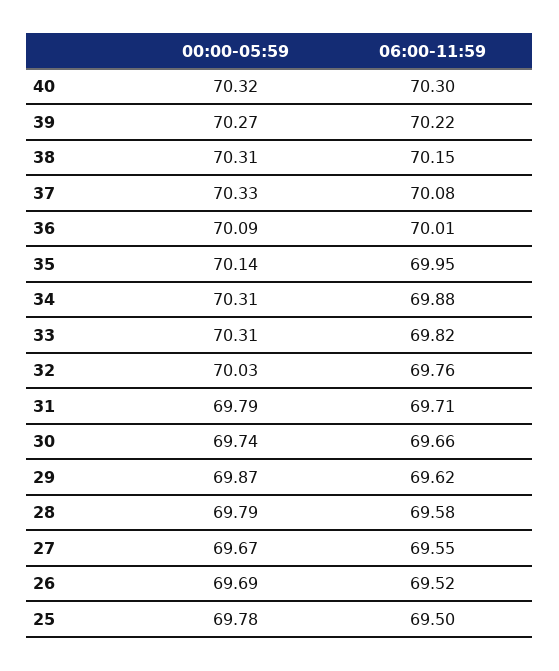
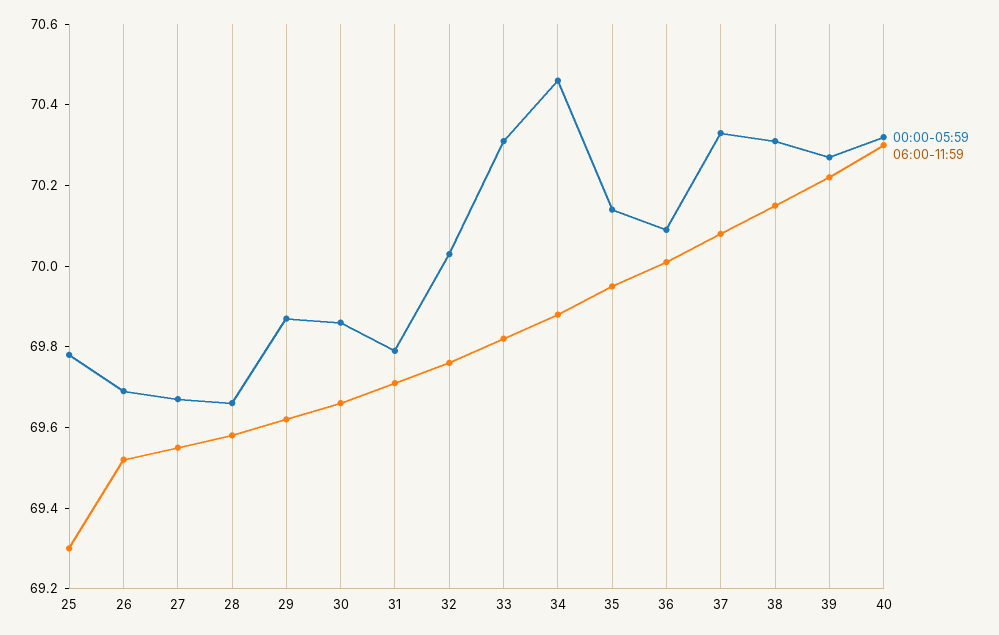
00:00-05:59, 34: 70.31 -> 70.45
00:00-05:59, 30: 69.74 -> 69.85
00:00-05:59, 28: 69.79 -> 69.65
06:00-11:59, 25: 69.5 -> 69.3

